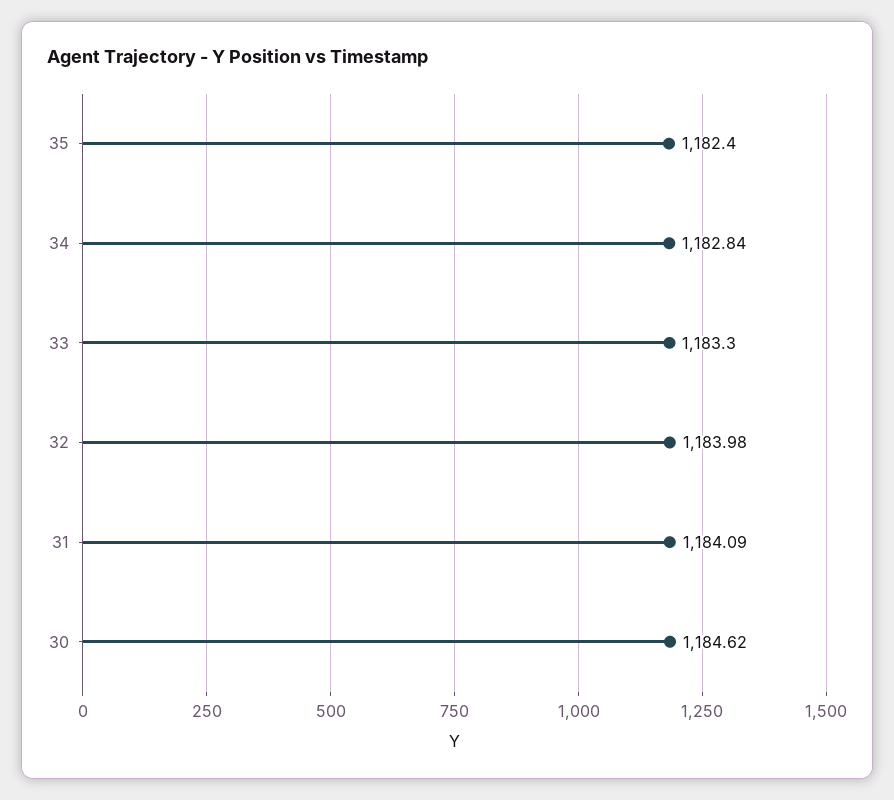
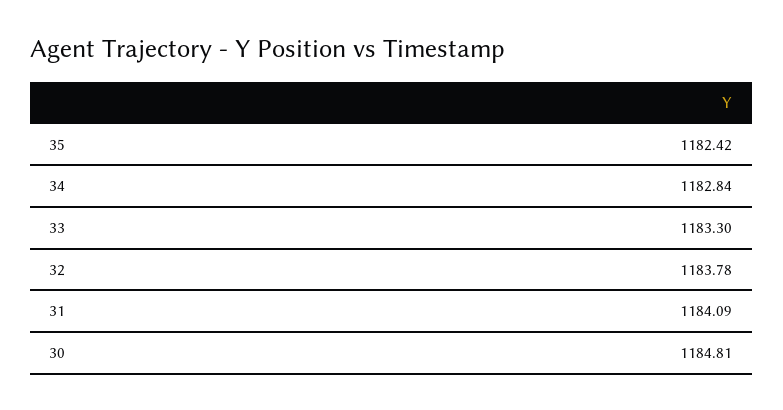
35: 1182.4 -> 1182.42
32: 1183.98 -> 1183.78
30: 1184.62 -> 1184.81

